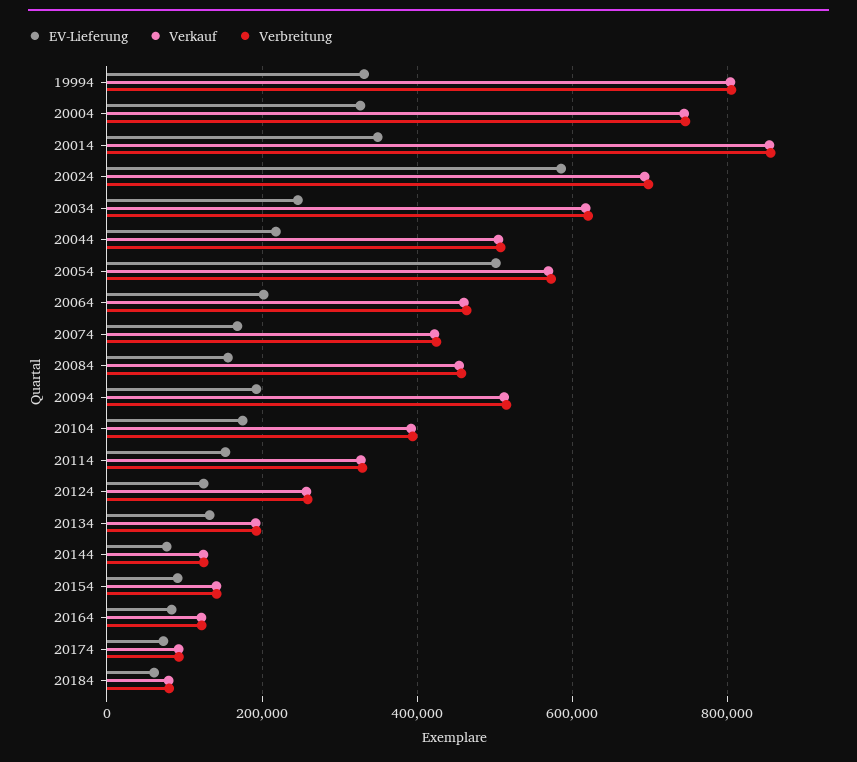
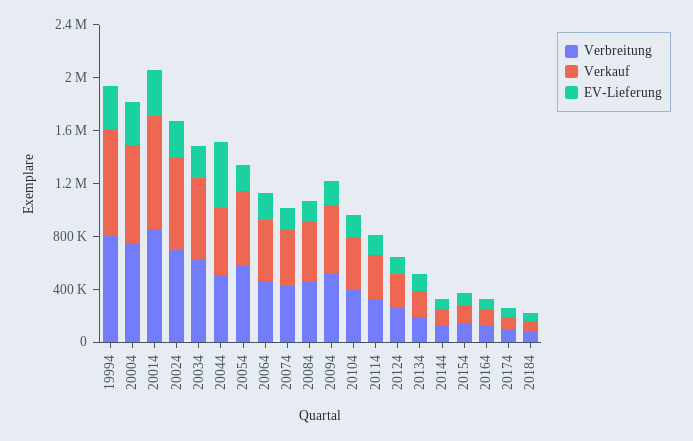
EV-Lieferung, 20024: 580000 -> 300000
EV-Lieferung, 20044: 220000 -> 500000
EV-Lieferung, 20054: 500000 -> 200000

